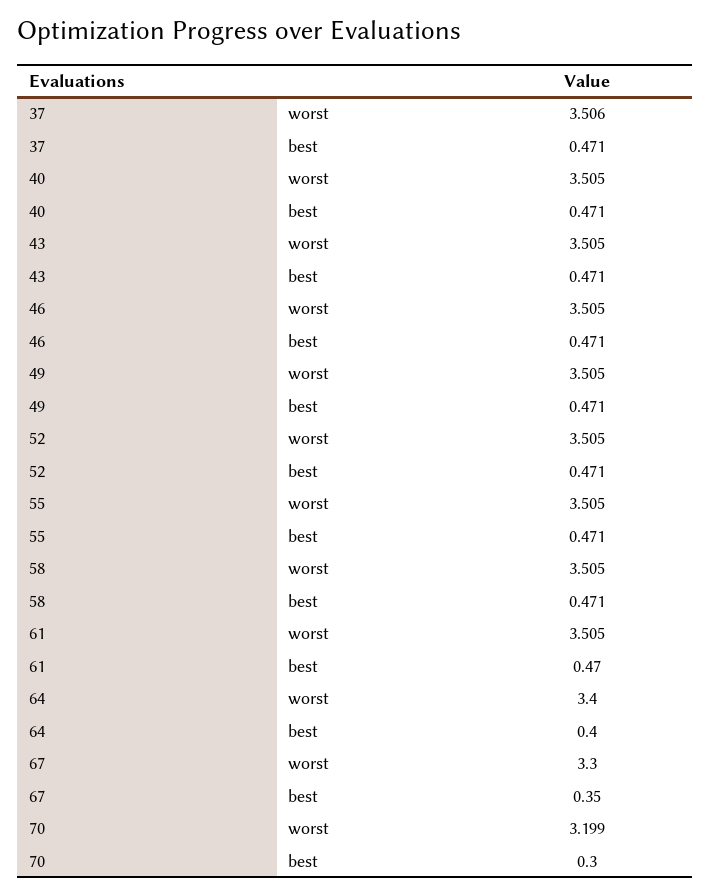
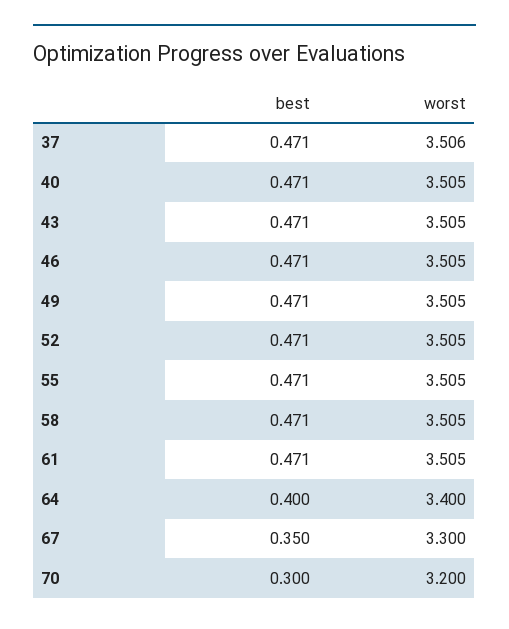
61, best: 0.47 -> 0.471
70, worst: 3.199 -> 3.2

